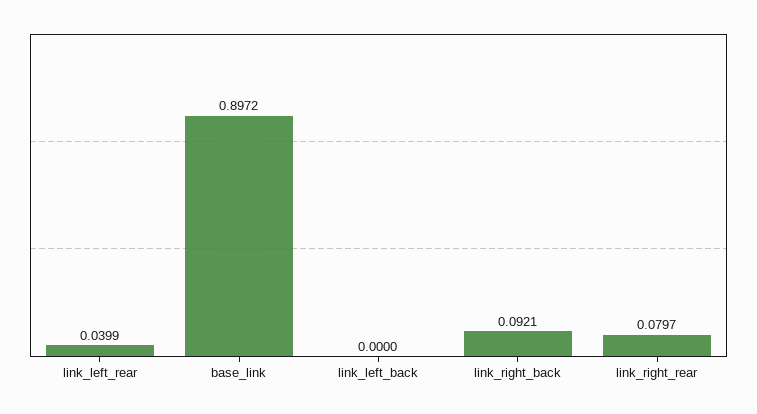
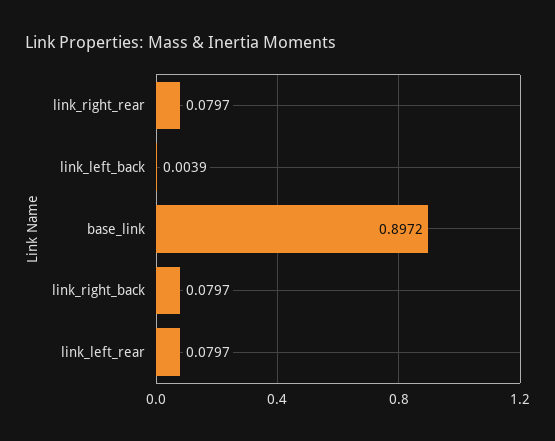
link_left_rear: 0.0399 -> 0.0797
link_left_back: 0 -> 0.0039
link_right_back: 0.0921 -> 0.0797

